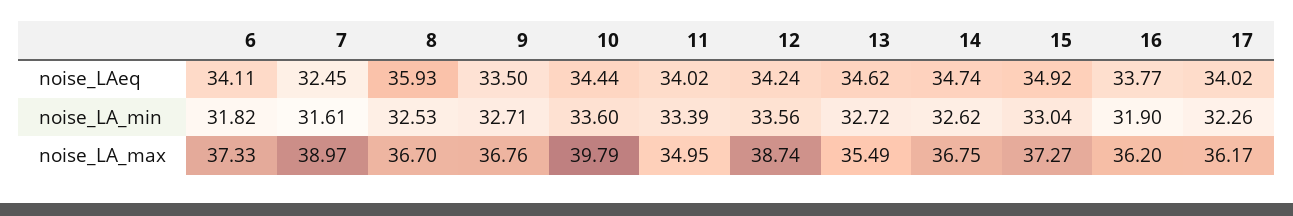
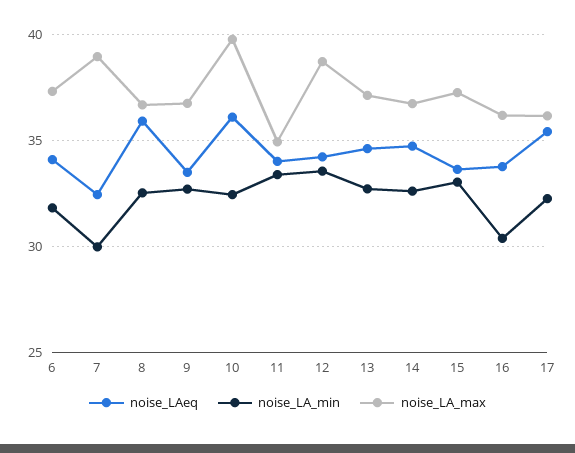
noise_LAeq, 10: 34.44 -> 36
noise_LAeq, 15: 34.92 -> 33.5
noise_LAeq, 17: 34.02 -> 35.5
noise_LA_min, 7: 31.61 -> 30
noise_LA_min, 10: 33.6 -> 32.5
noise_LA_min, 16: 31.9 -> 30.5
noise_LA_max, 13: 35.49 -> 37

